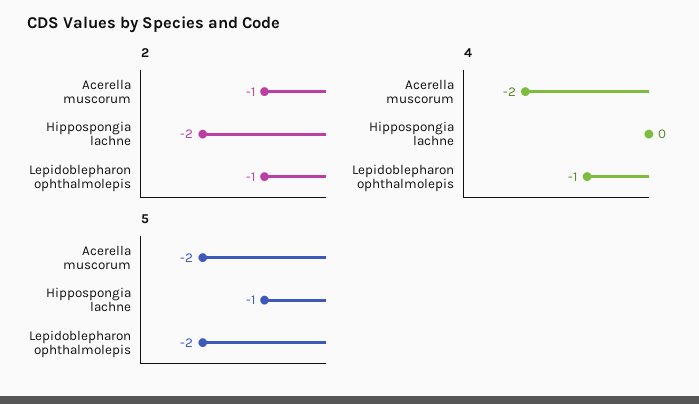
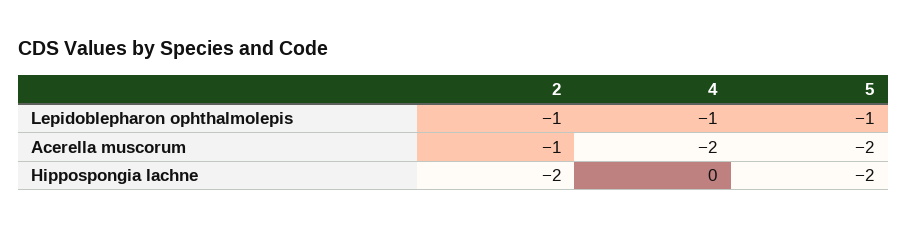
5, Hippospongia lachne: -1 -> -2
5, Lepidoblepharon ophthalmolepis: -2 -> -1

